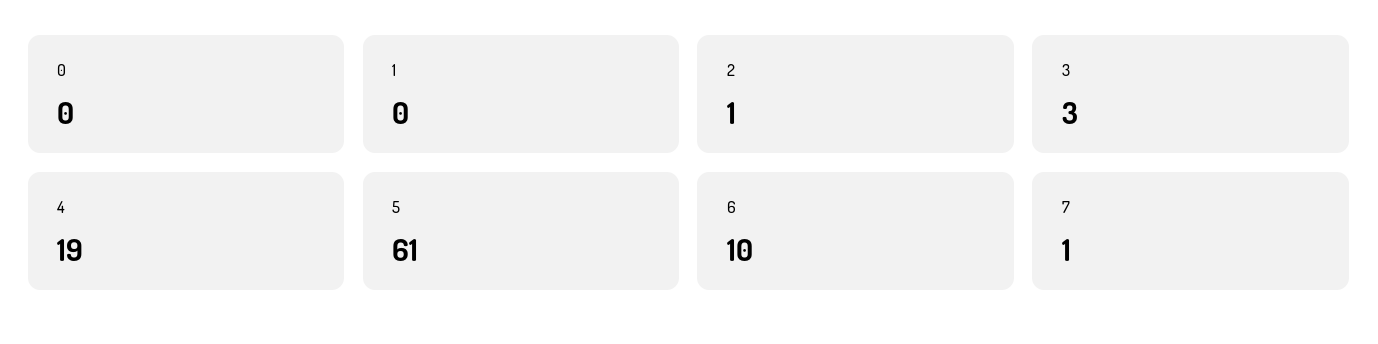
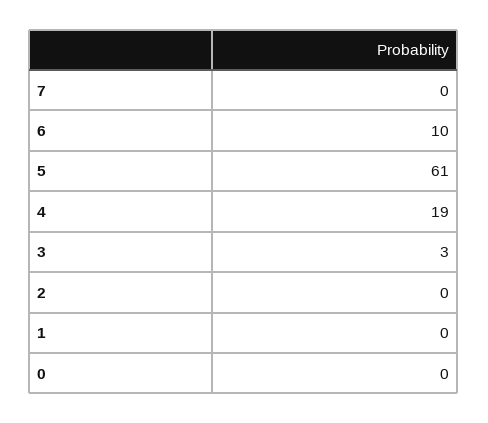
2: 1 -> 0
7: 1 -> 0

